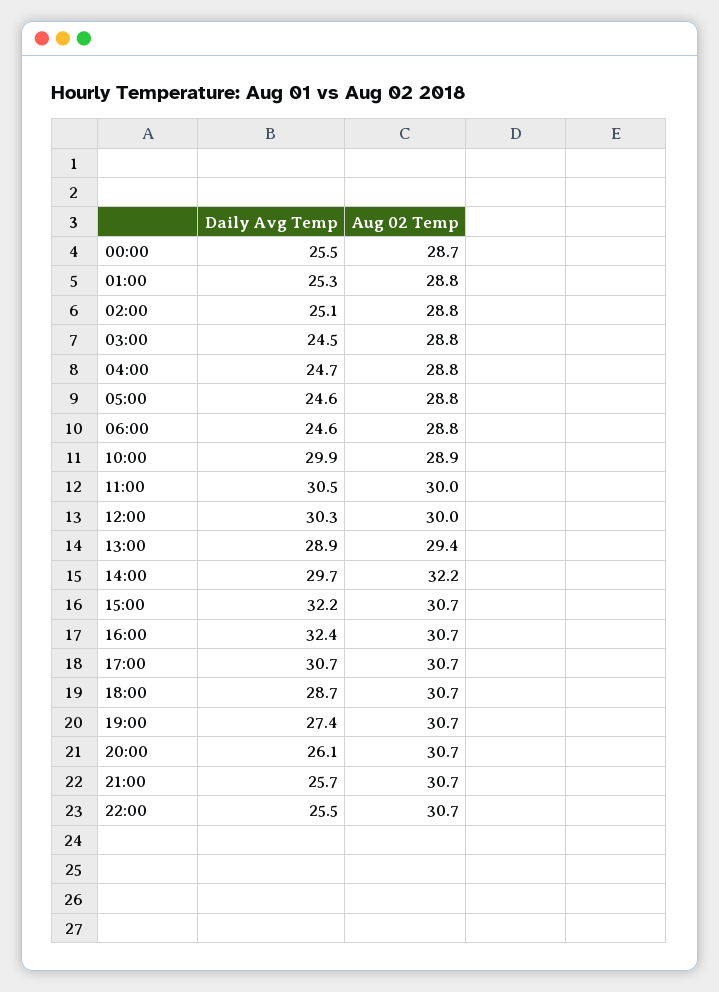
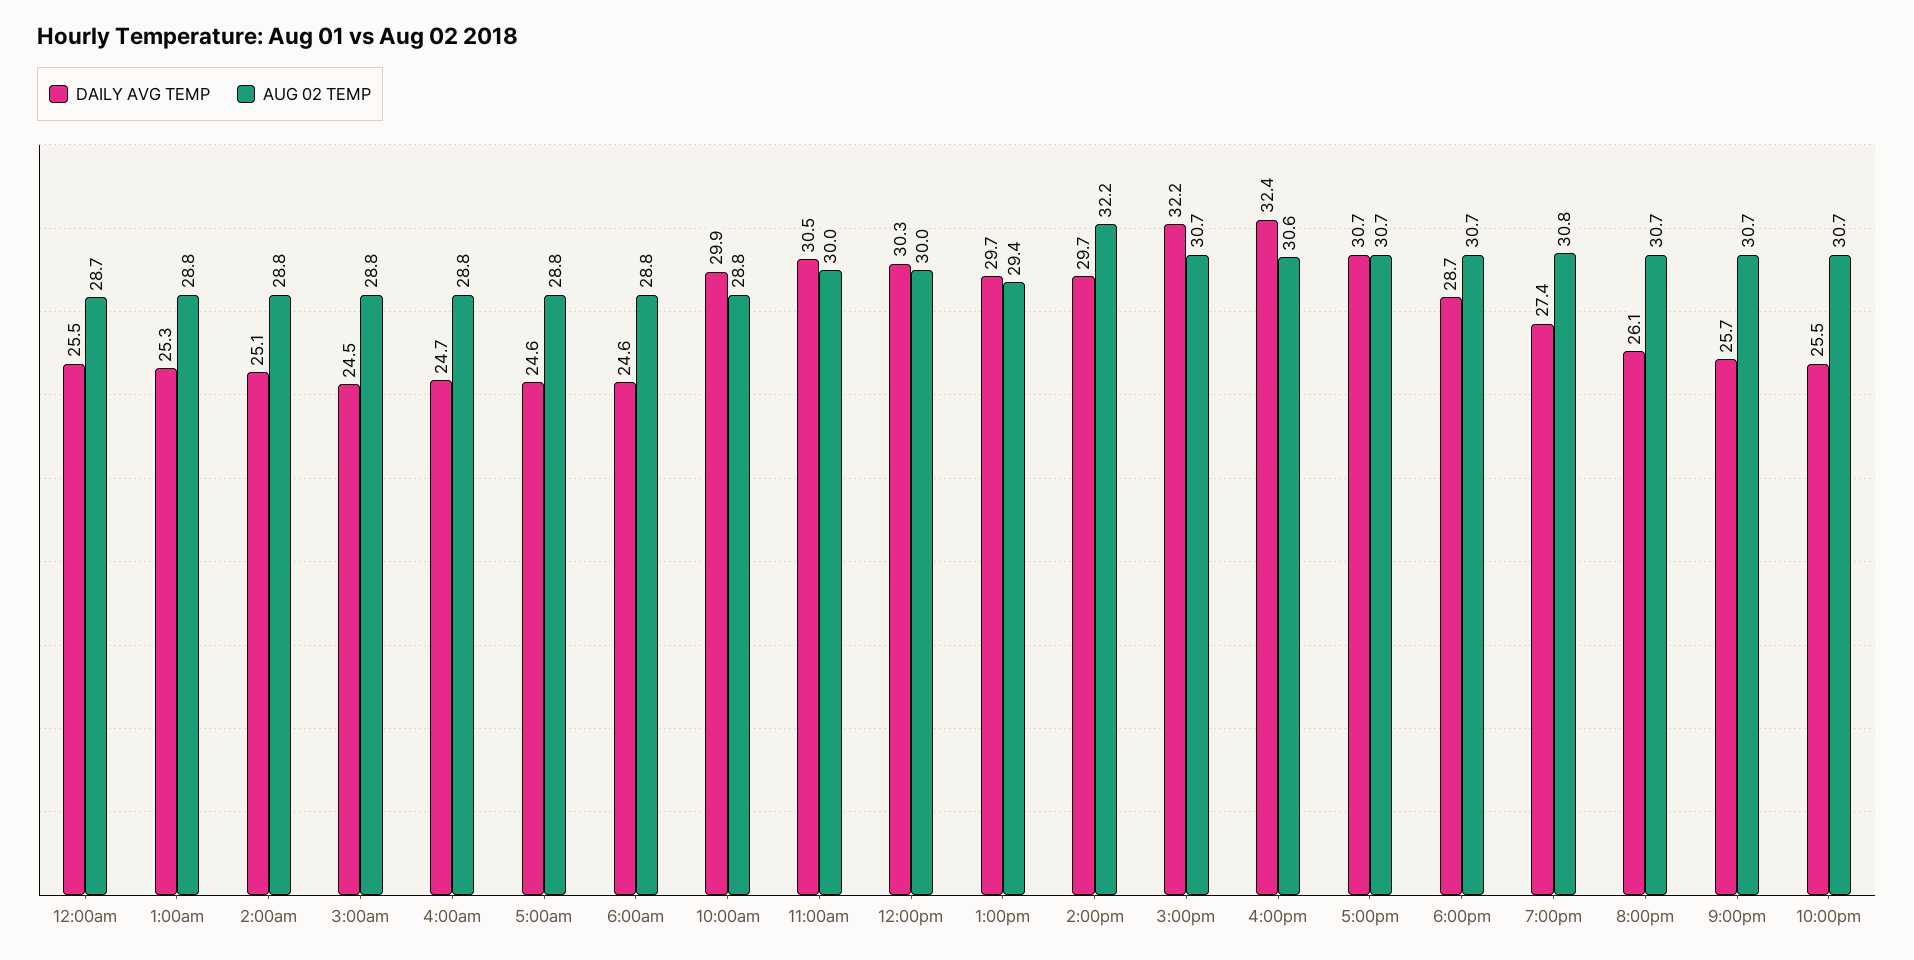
Aug 02 Temp, 10:00: 28.9 -> 28.8
Daily Avg Temp, 13:00: 28.9 -> 29.7
Aug 02 Temp, 16:00: 30.7 -> 30.6
Aug 02 Temp, 19:00: 30.7 -> 30.8

